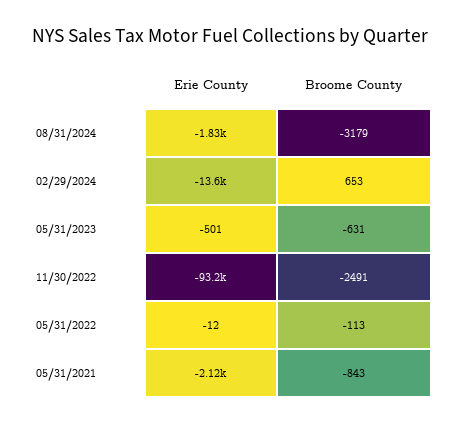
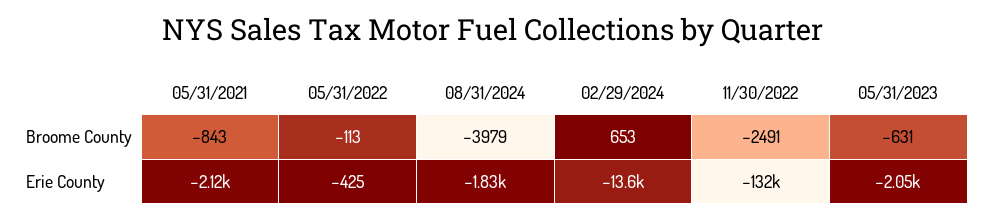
Broome County, 08/31/2024: -3179 -> -3979
Erie County, 05/31/2023: -501 -> -2050
Erie County, 11/30/2022: -93200 -> -132000
Erie County, 05/31/2022: -12 -> -425

